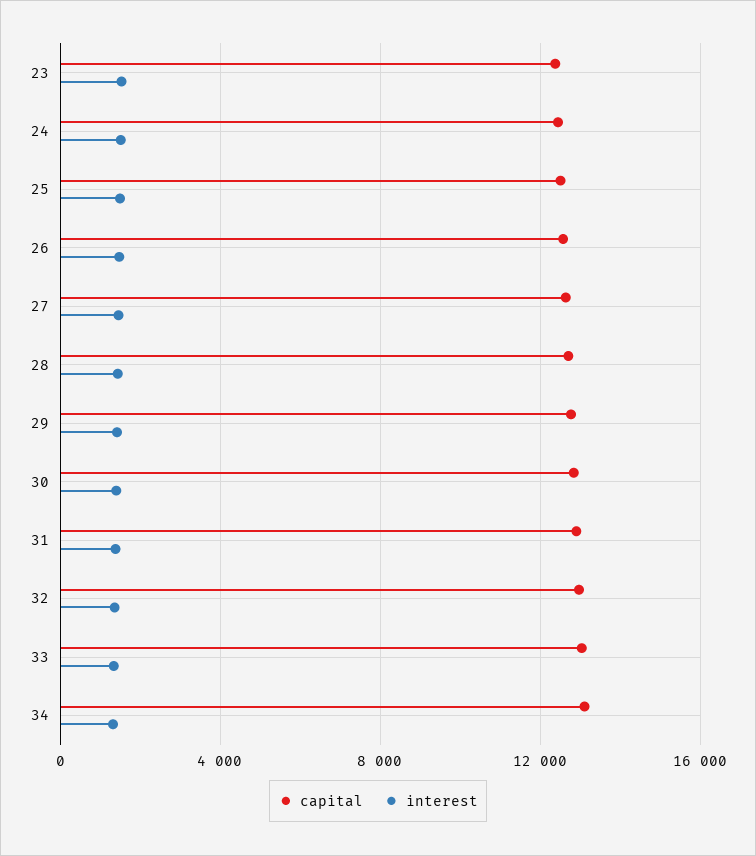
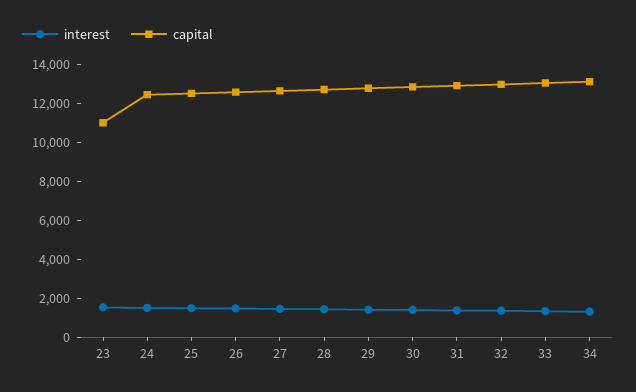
capital, 23: 12500 -> 11000

